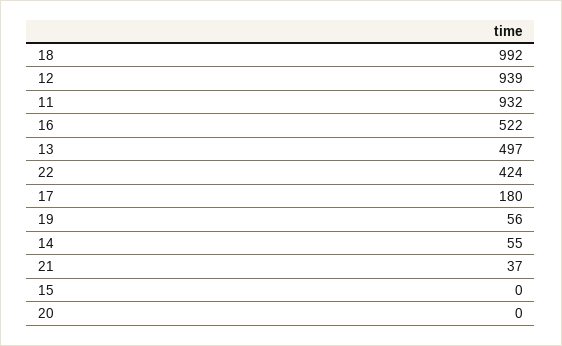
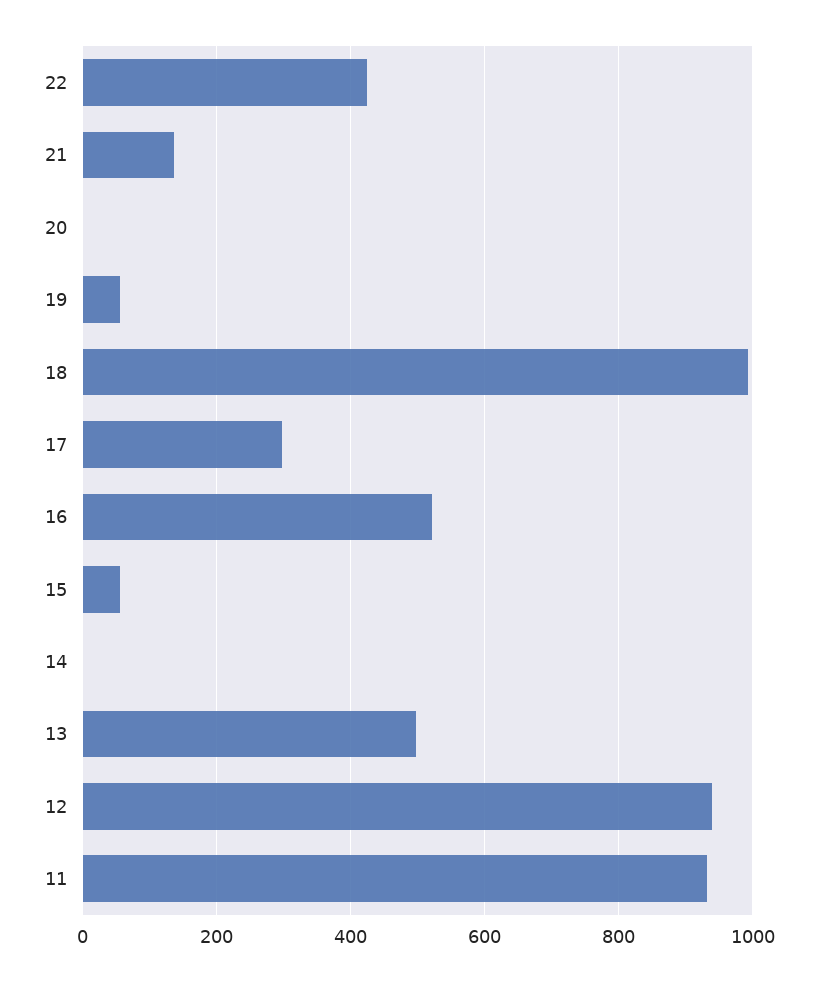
17: 180 -> 300
14: 55 -> 0
21: 37 -> 140
15: 0 -> 60

